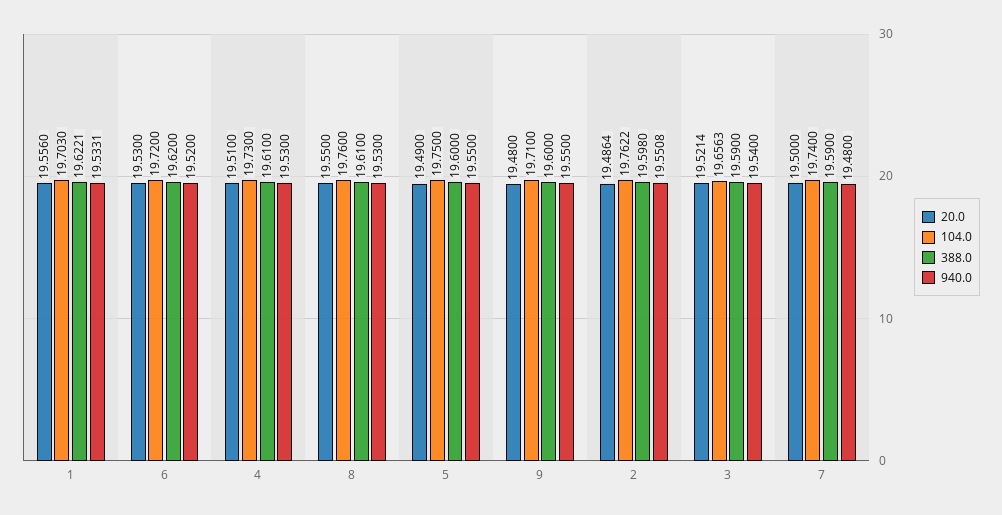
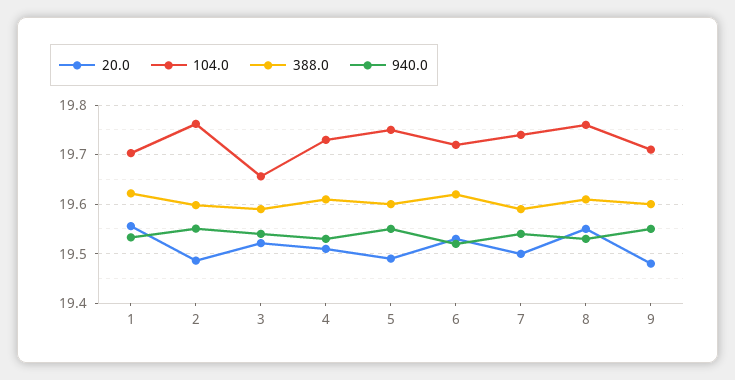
940.0, 7: 19.48 -> 19.54

